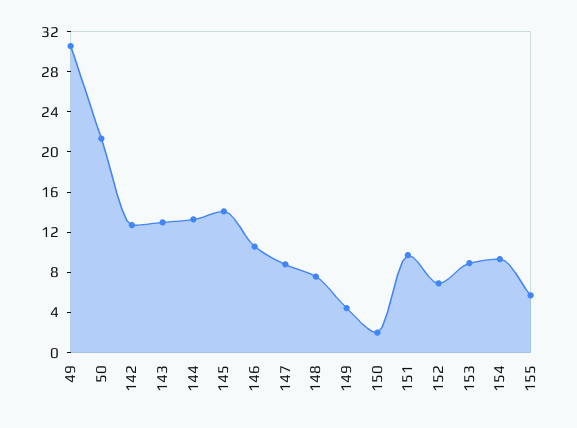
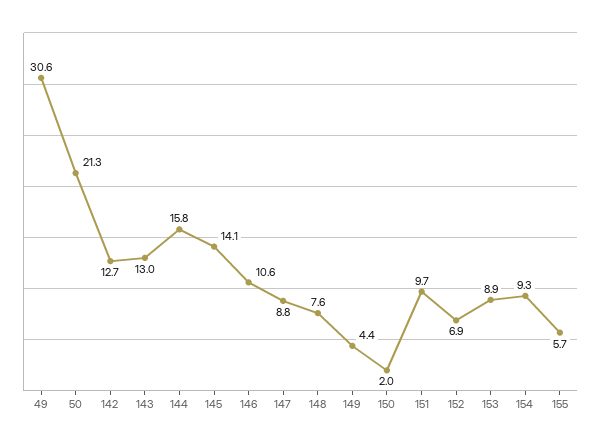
144: 13 -> 15.8

